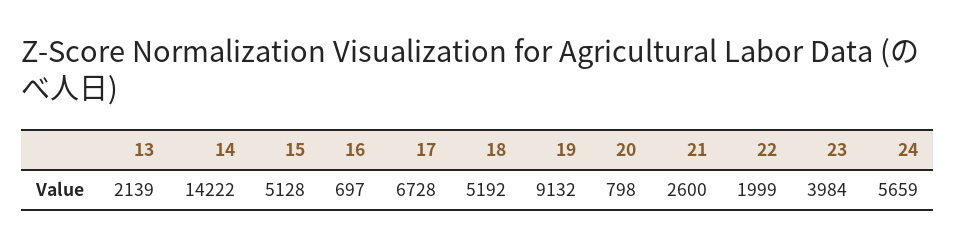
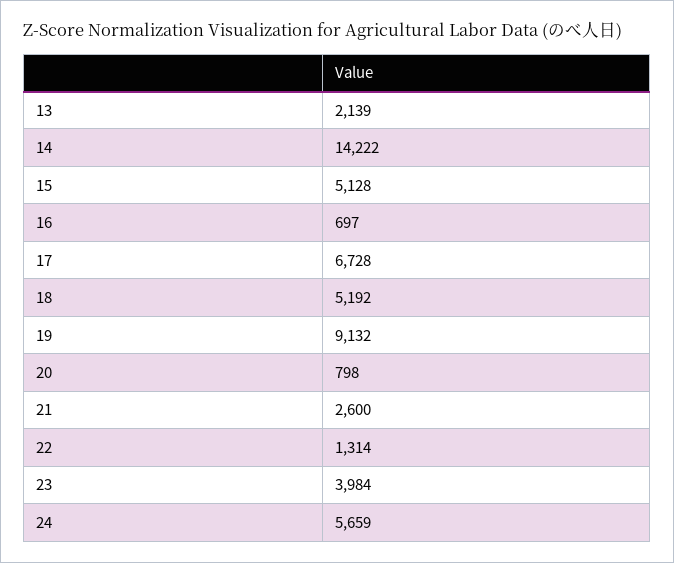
22: 1999 -> 1314

